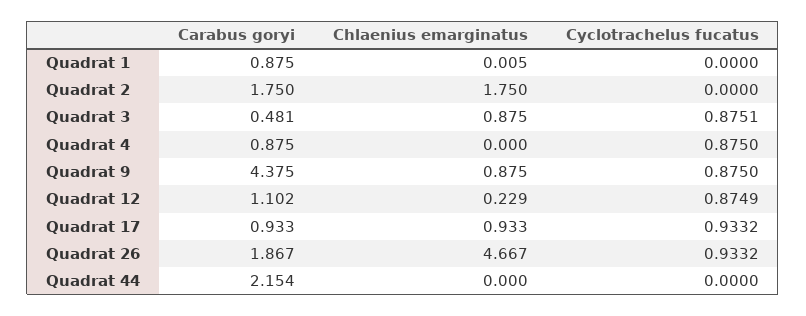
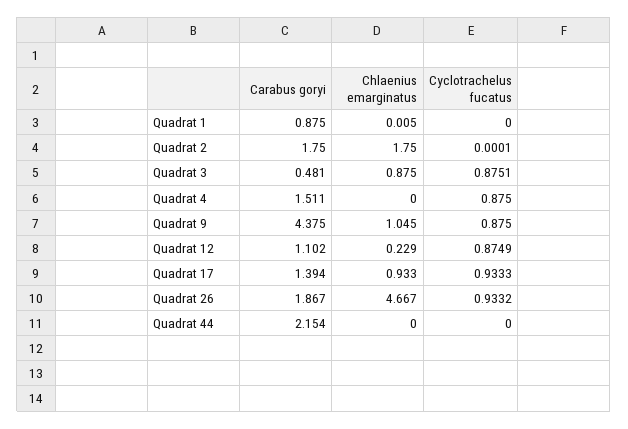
Cyclotrachelus fucatus, Quadrat 2: 0 -> 0.0001
Carabus goryi, Quadrat 4: 0.875 -> 1.511
Chlaenius emarginatus, Quadrat 9: 0.875 -> 1.045
Carabus goryi, Quadrat 17: 0.933 -> 1.394
Cyclotrachelus fucatus, Quadrat 17: 0.9332 -> 0.9333

